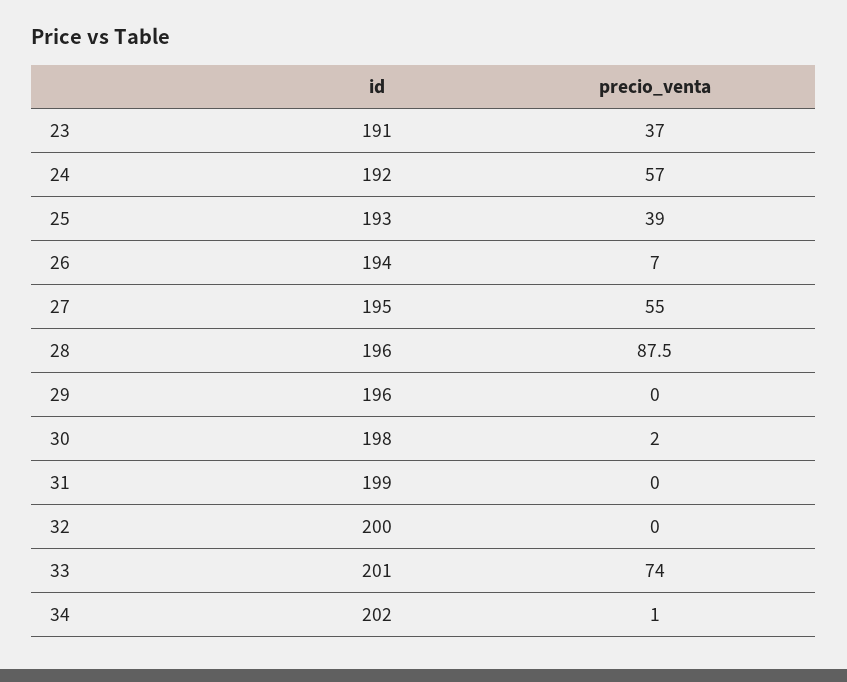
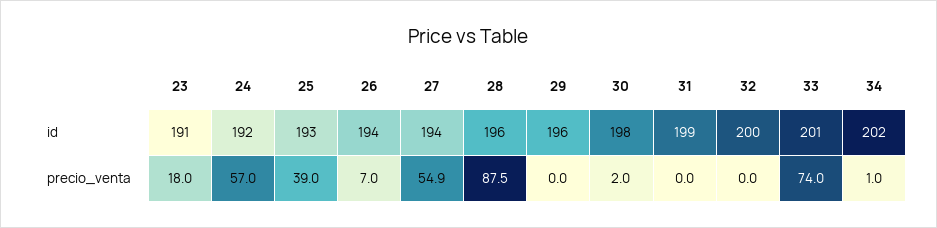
precio_venta, 23: 37 -> 18
id, 27: 195 -> 194
precio_venta, 27: 55 -> 54.9

